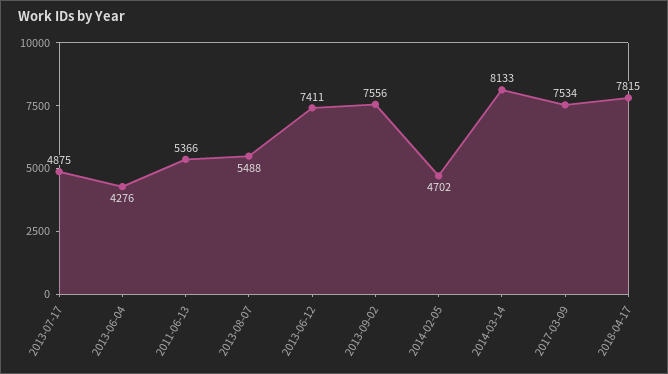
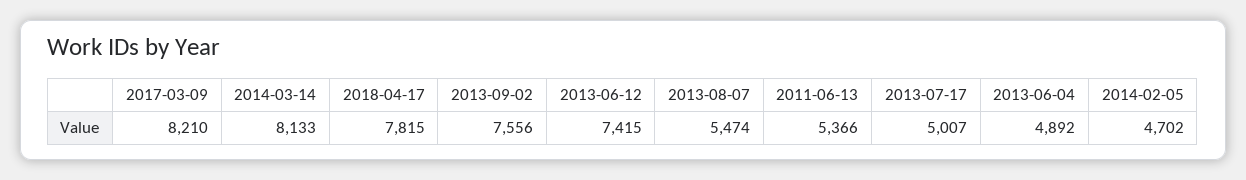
2013-07-17: 4875 -> 5007
2013-06-04: 4276 -> 4892
2013-08-07: 5488 -> 5474
2013-06-12: 7411 -> 7415
2017-03-09: 7534 -> 8210

